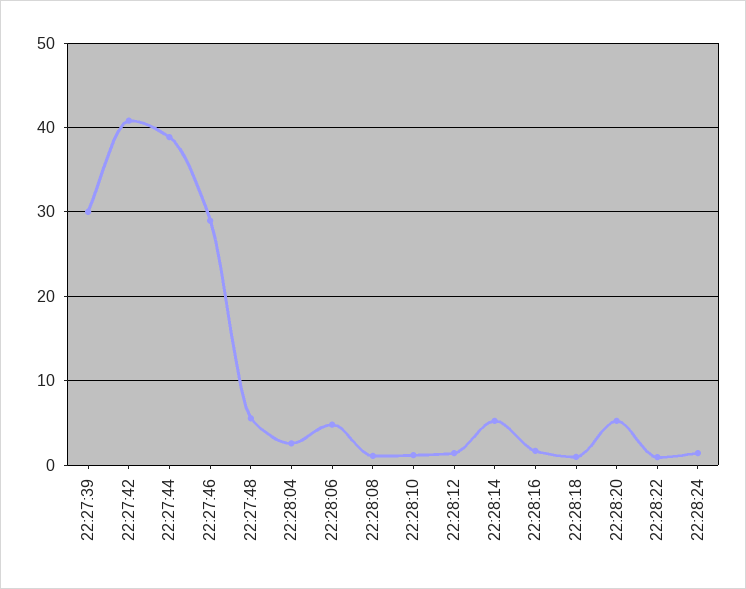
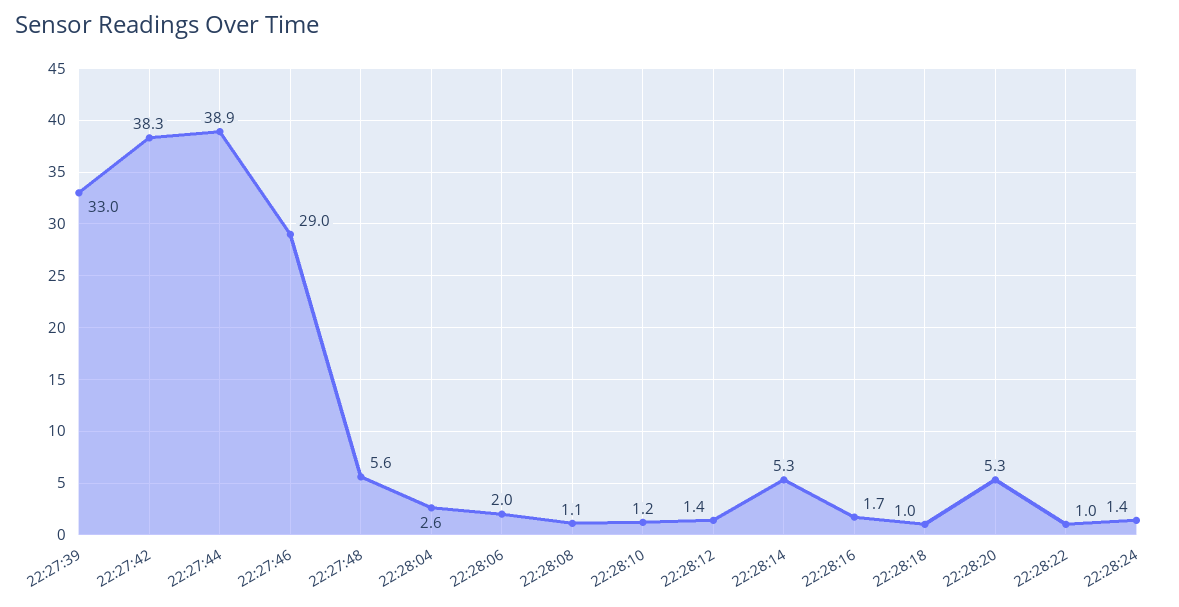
22:27:39: 30 -> 33
22:27:42: 41 -> 38.3
22:28:06: 5 -> 2

